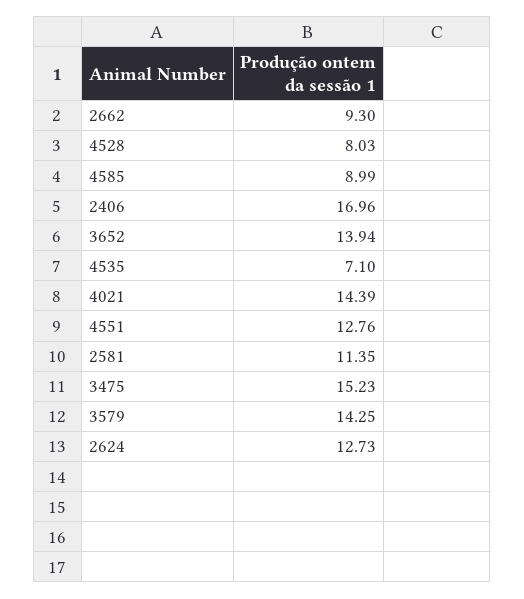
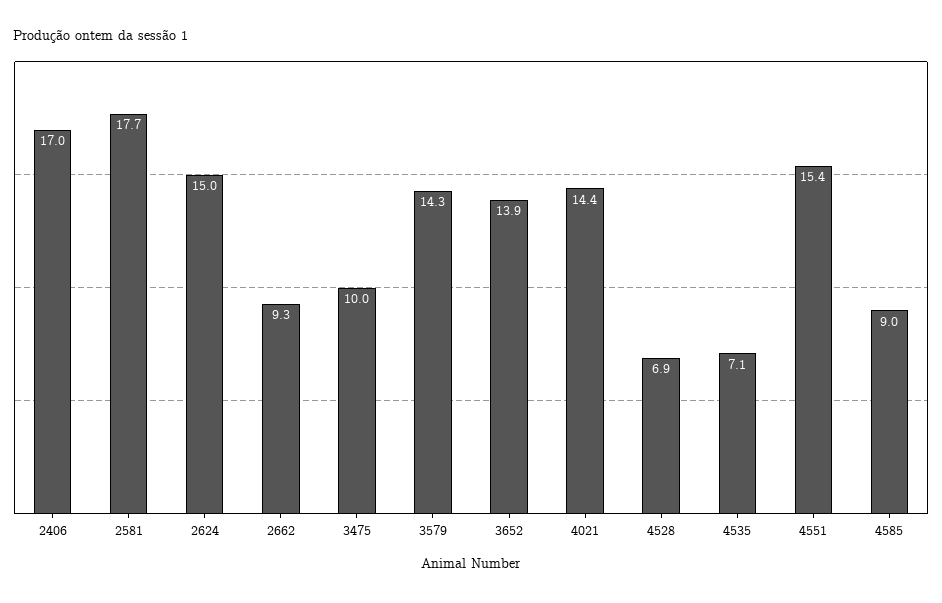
4528: 8.03 -> 6.9
4551: 12.76 -> 15.4
2581: 11.35 -> 17.7
3475: 15.23 -> 10
2624: 12.73 -> 15

